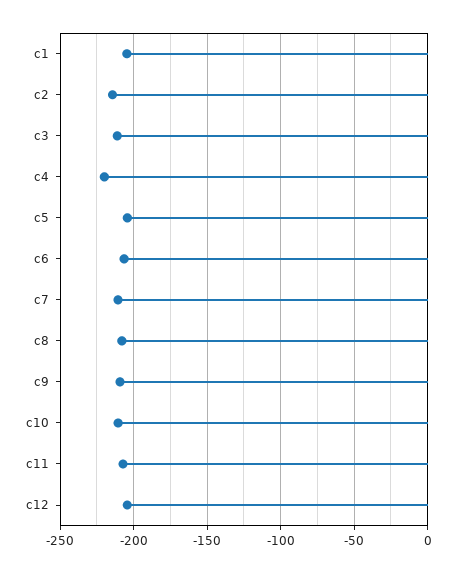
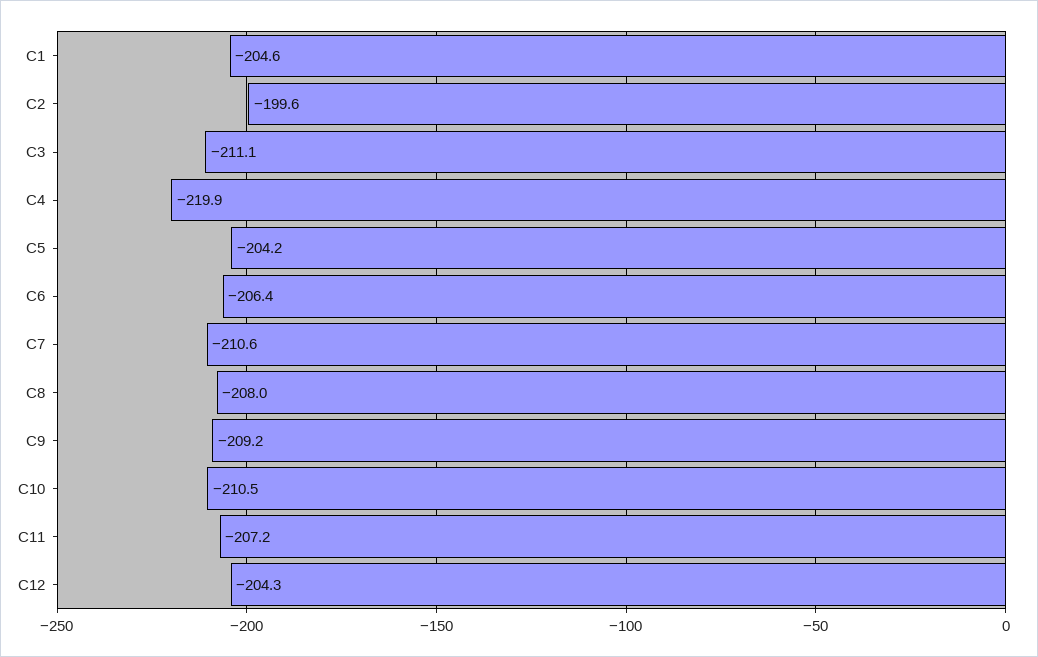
c2: -215 -> -199.6

